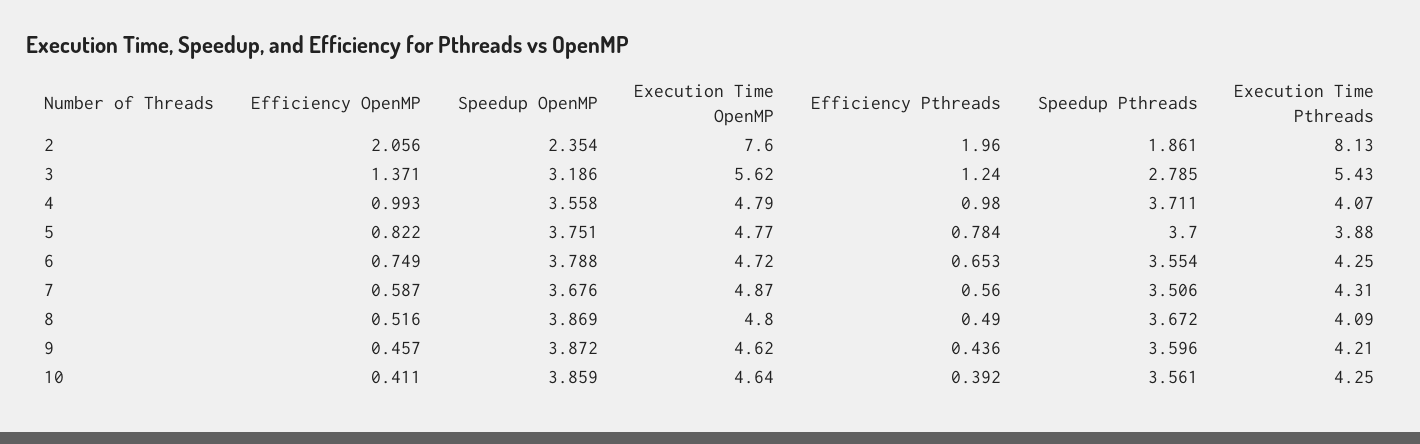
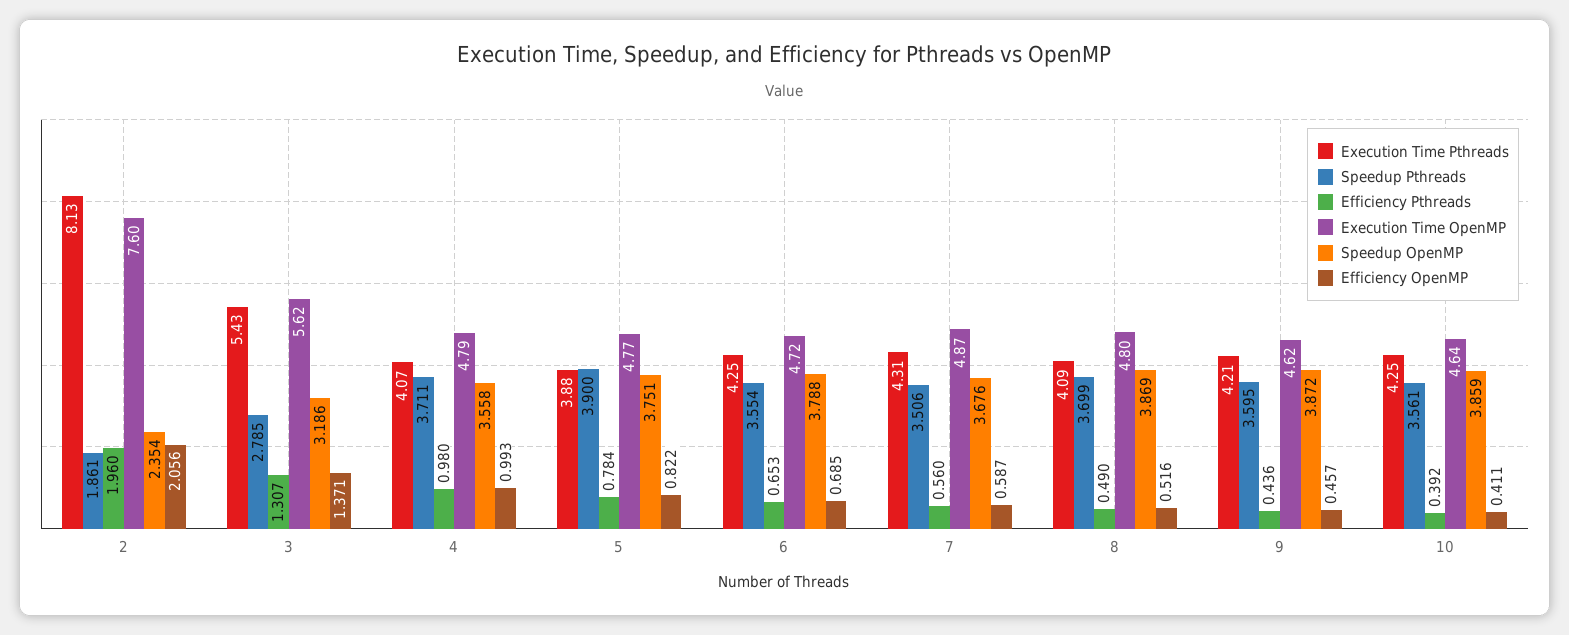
Efficiency Pthreads, 3: 1.24 -> 1.307
Speedup Pthreads, 5: 3.7 -> 3.9
Efficiency OpenMP, 6: 0.749 -> 0.685
Speedup Pthreads, 8: 3.672 -> 3.699
Speedup Pthreads, 9: 3.596 -> 3.595

